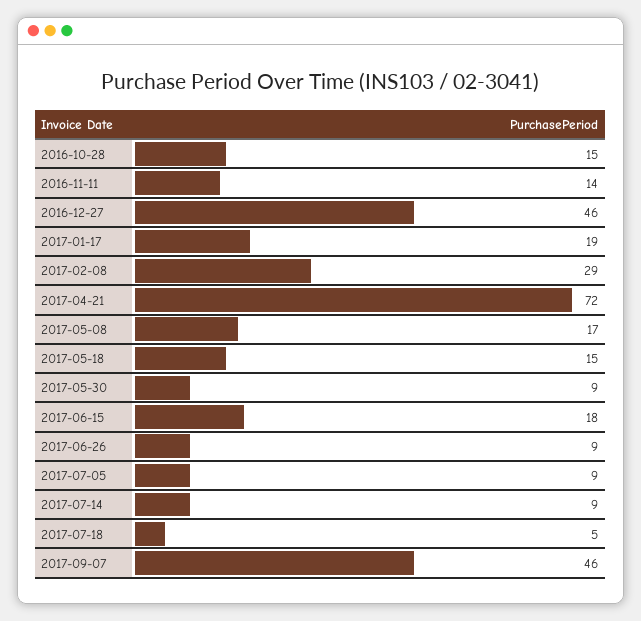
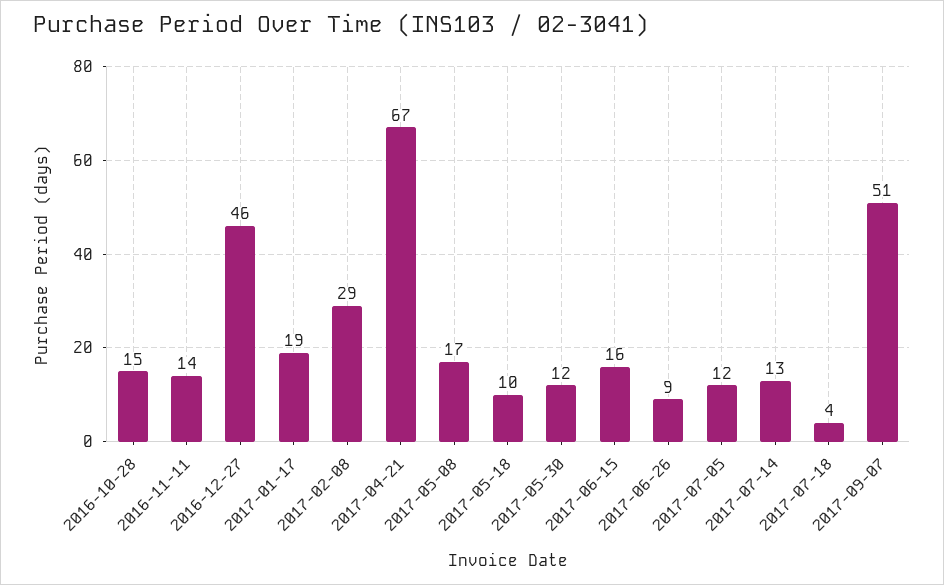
2017-04-21: 72 -> 67
2017-05-18: 15 -> 10
2017-05-30: 9 -> 12
2017-06-15: 18 -> 16
2017-07-05: 9 -> 12
2017-07-14: 9 -> 13
2017-07-18: 5 -> 4
2017-09-07: 46 -> 51

